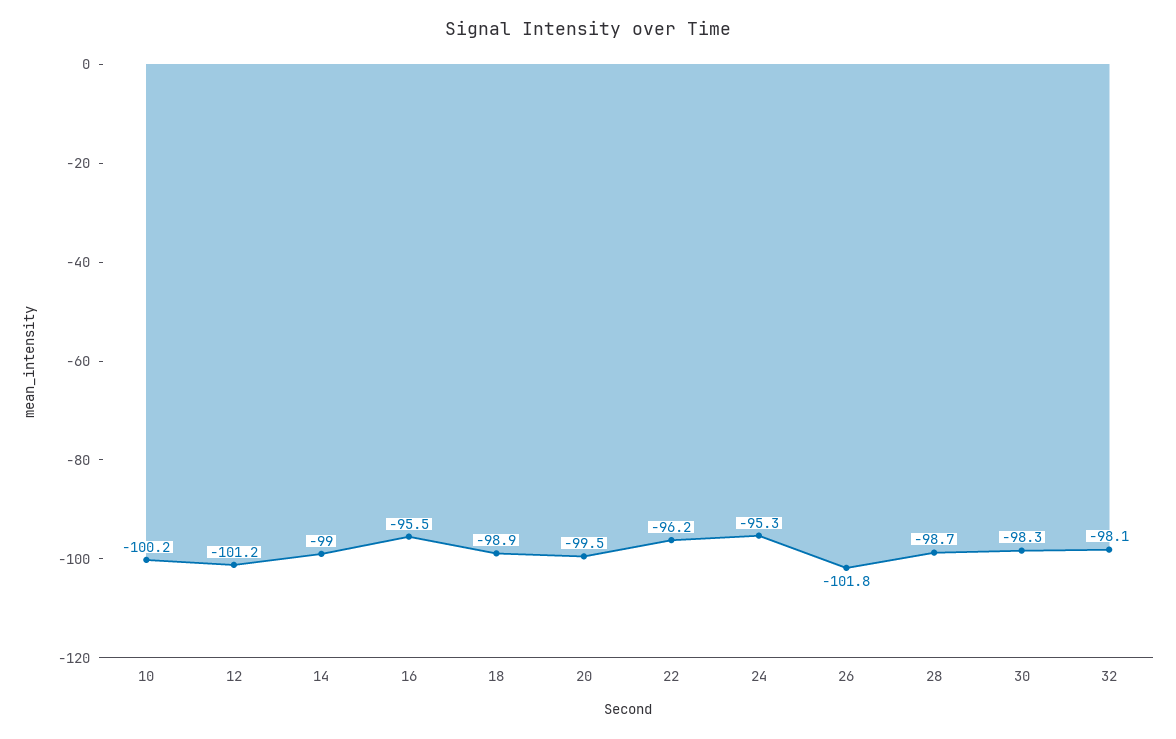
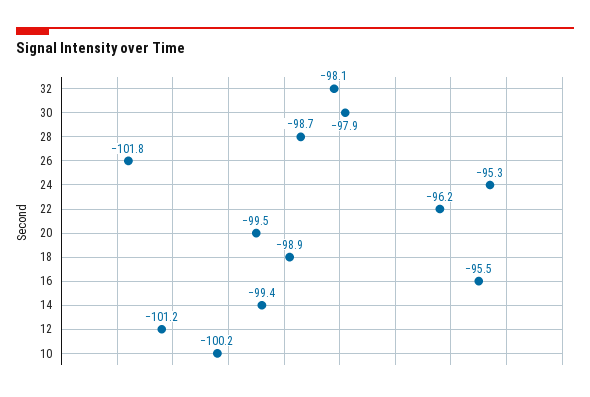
14: -99 -> -99.4
30: -98.3 -> -97.9

